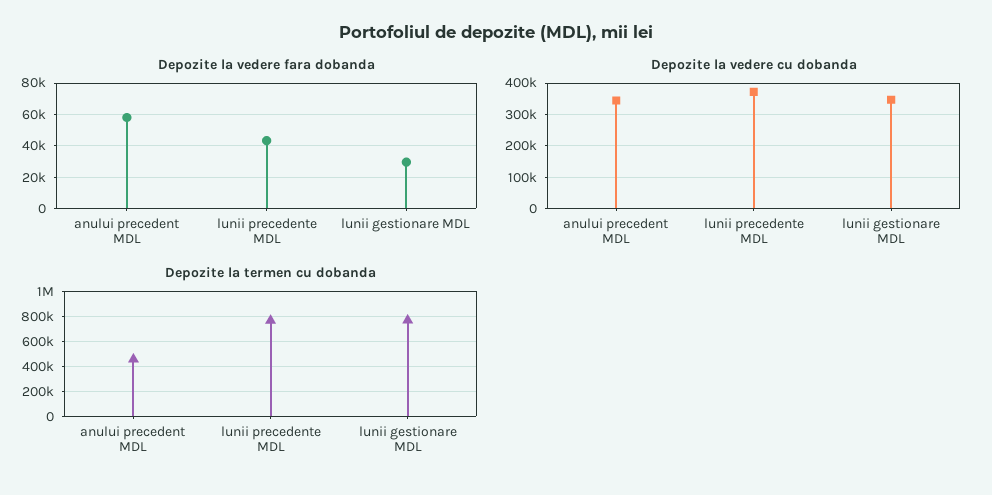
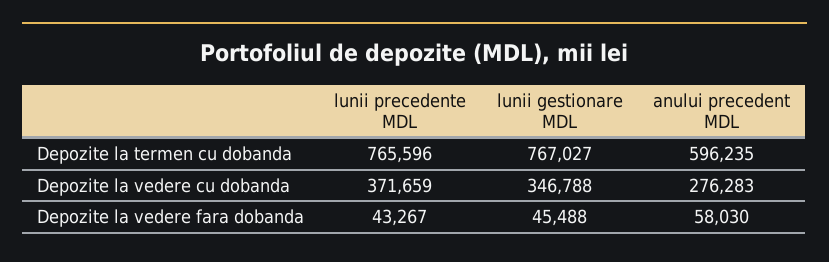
Depozite la vedere fara dobanda, lunii gestionare MDL: 30000 -> 45488
Depozite la vedere cu dobanda, anului precedent MDL: 340000 -> 276283
Depozite la termen cu dobanda, anului precedent MDL: 450000 -> 596235

